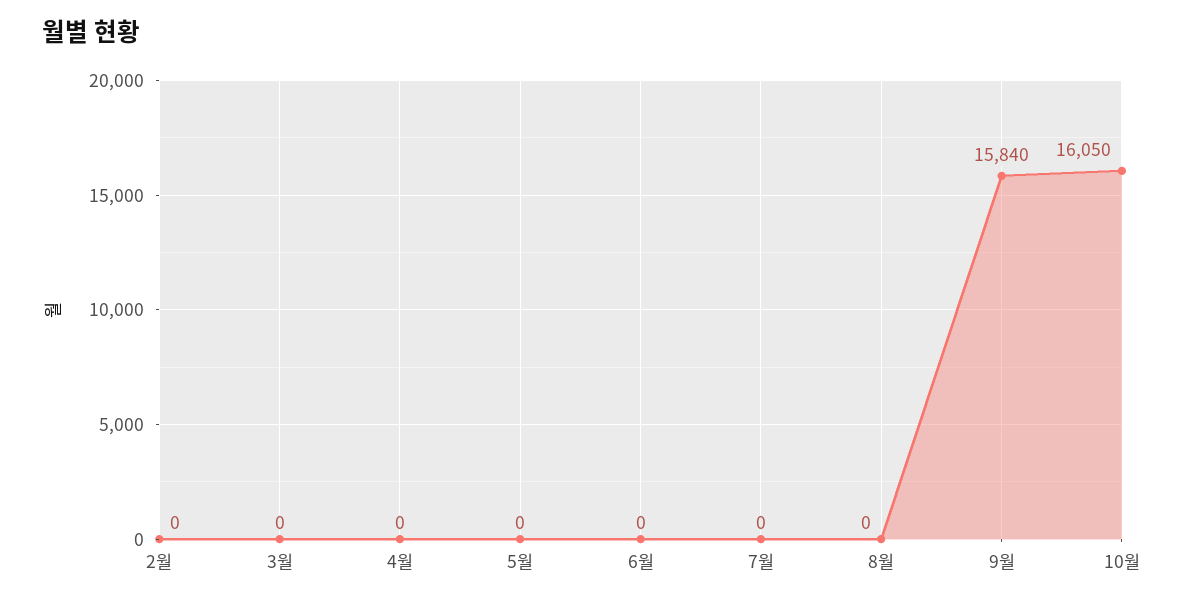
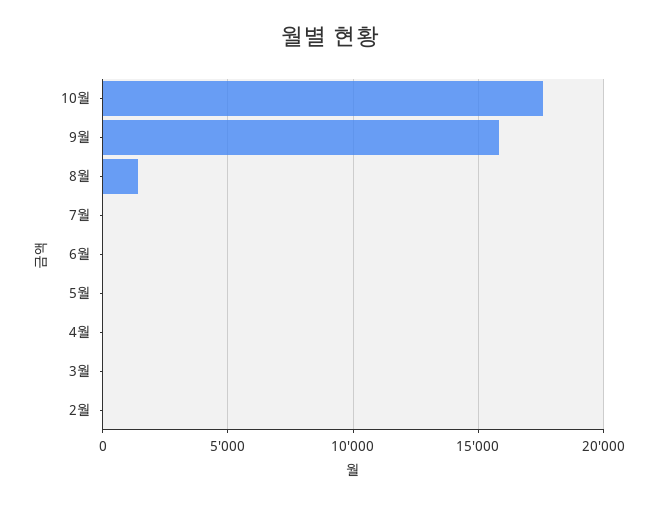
8월: 0 -> 1500
10월: 16050 -> 17500

